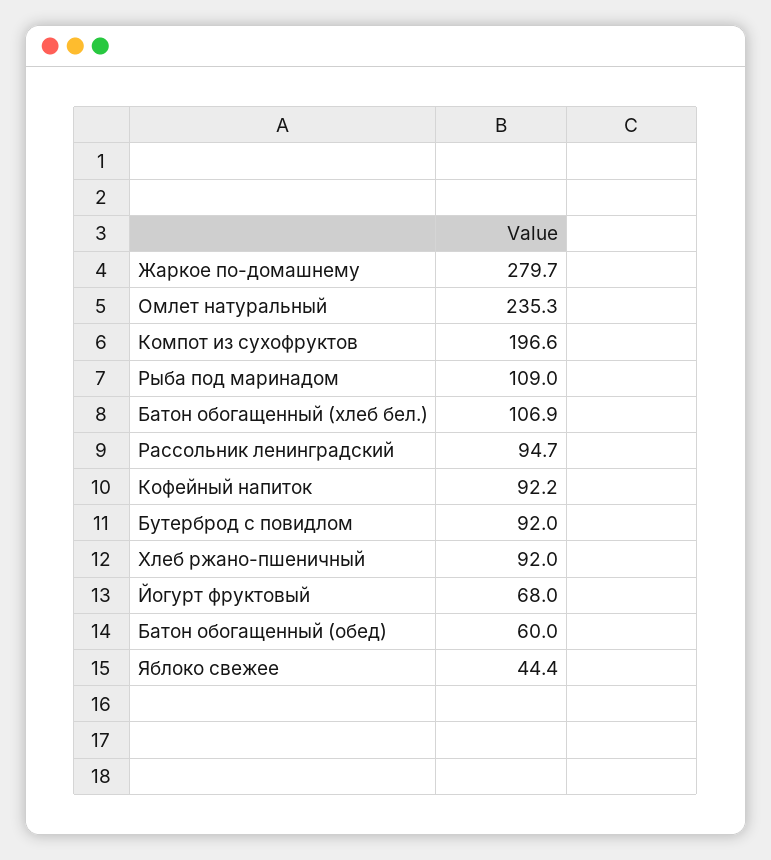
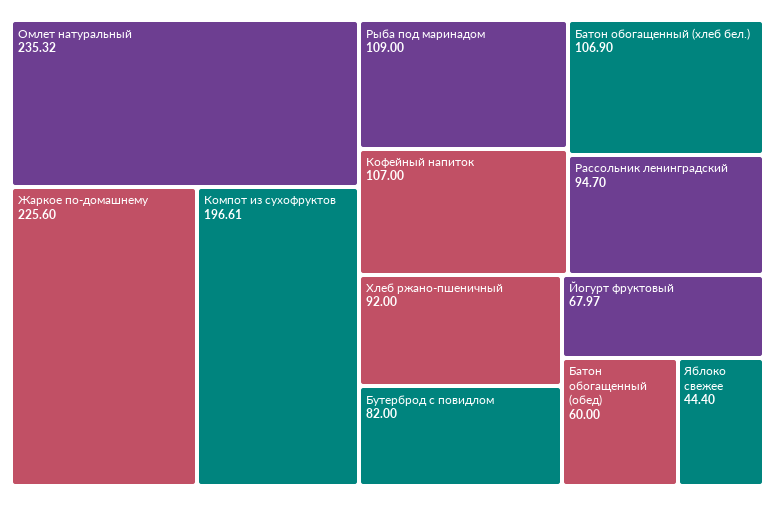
Жаркое по-домашнему: 279.7 -> 225.6
Кофейный напиток: 92.2 -> 107
Бутерброд с повидлом: 92 -> 82

